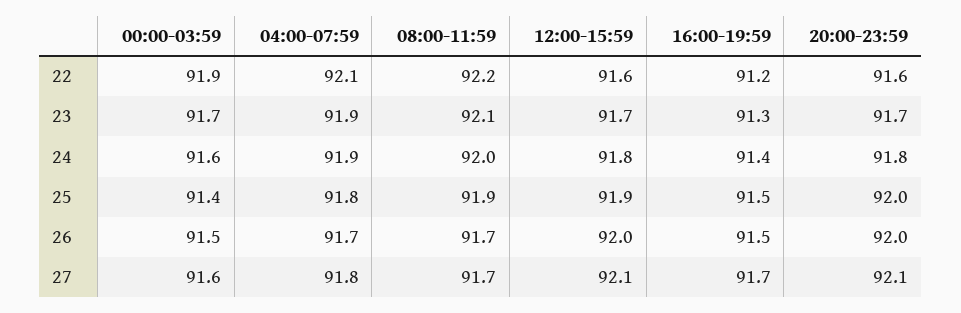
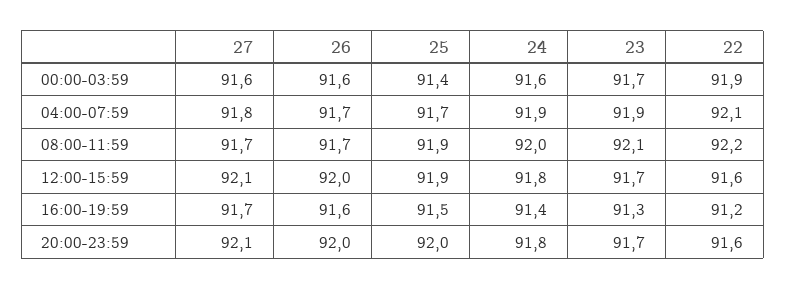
04:00-07:59, 25: 91.8 -> 91.7
00:00-03:59, 26: 91.5 -> 91.6
16:00-19:59, 26: 91.5 -> 91.6

